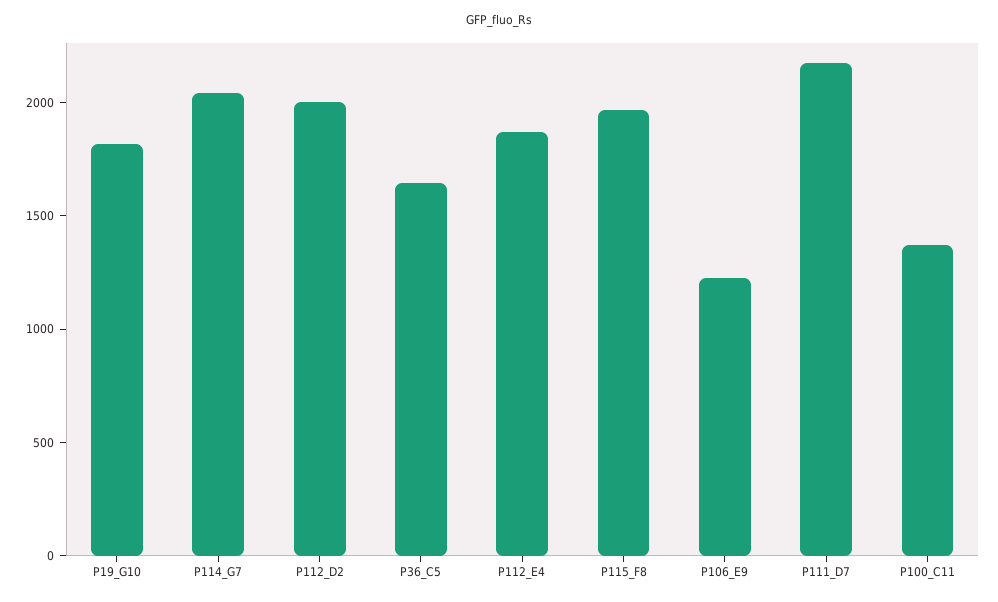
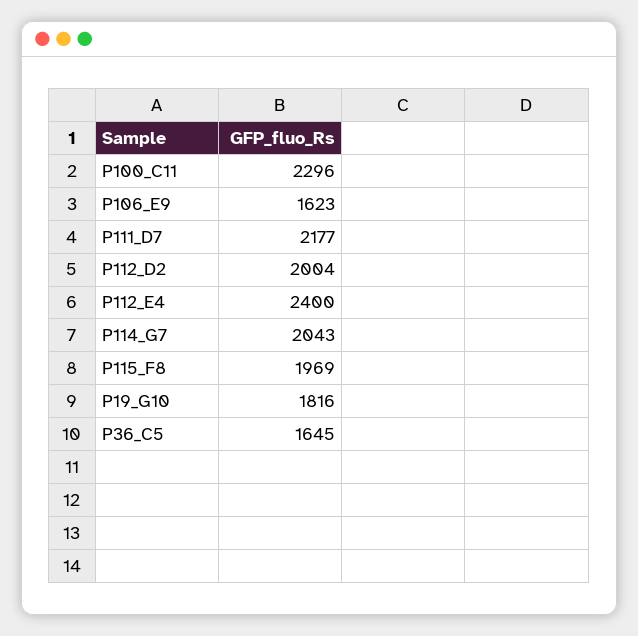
P112_E4: 1900 -> 2400
P106_E9: 1200 -> 1623
P100_C11: 1400 -> 2296

